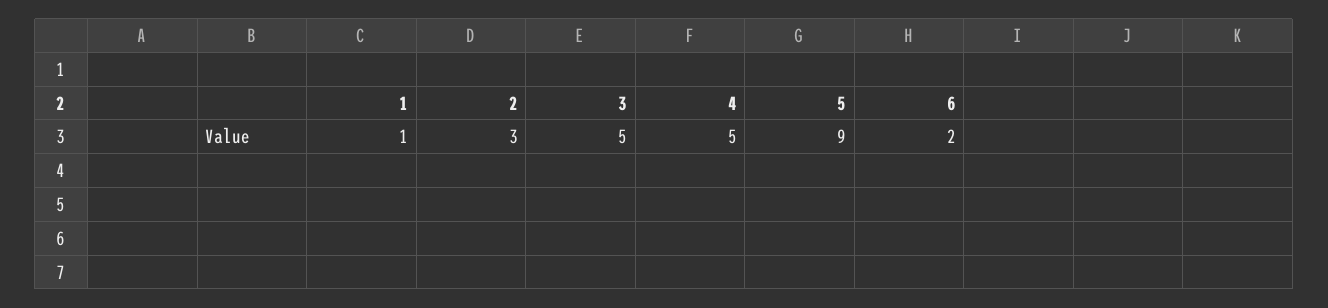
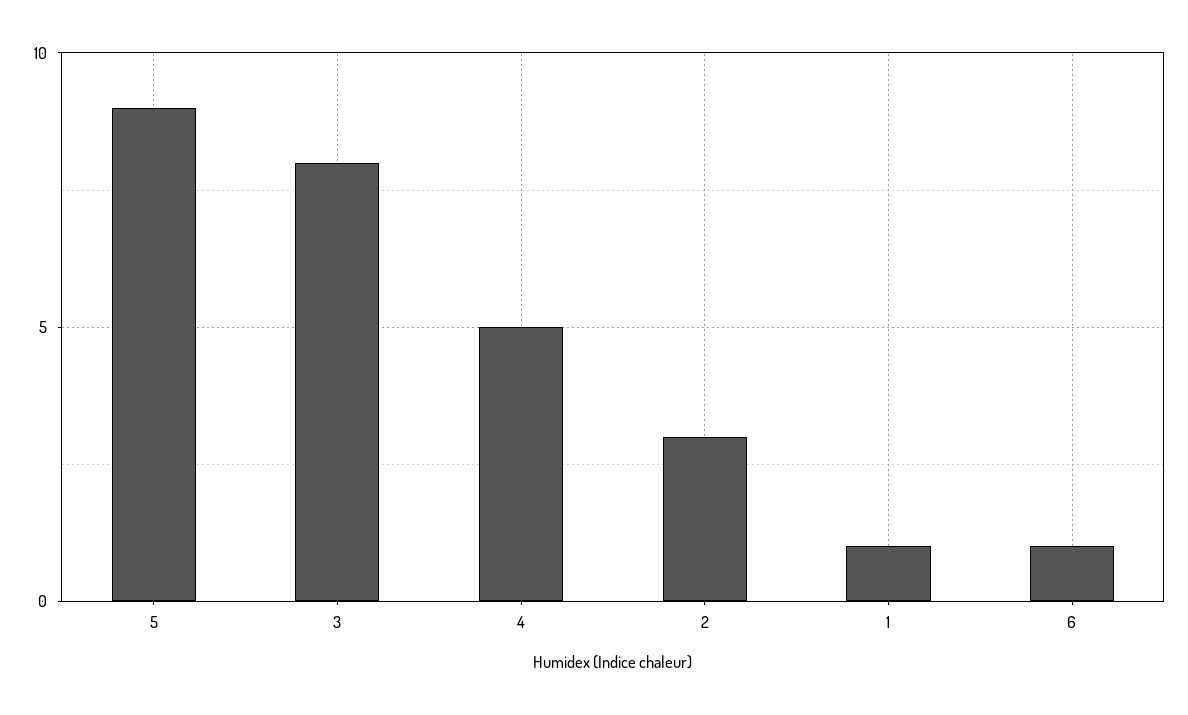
3: 5 -> 8
6: 2 -> 1

